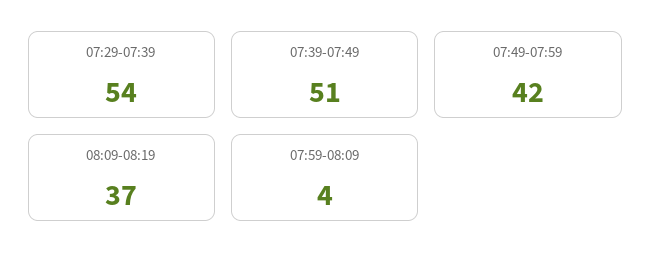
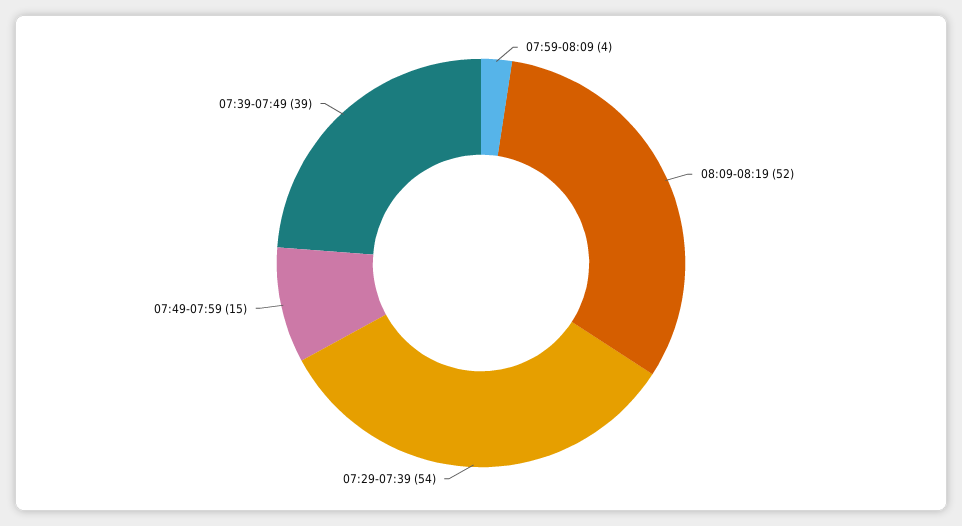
07:39-07:49: 51 -> 39
07:49-07:59: 42 -> 15
08:09-08:19: 37 -> 52

